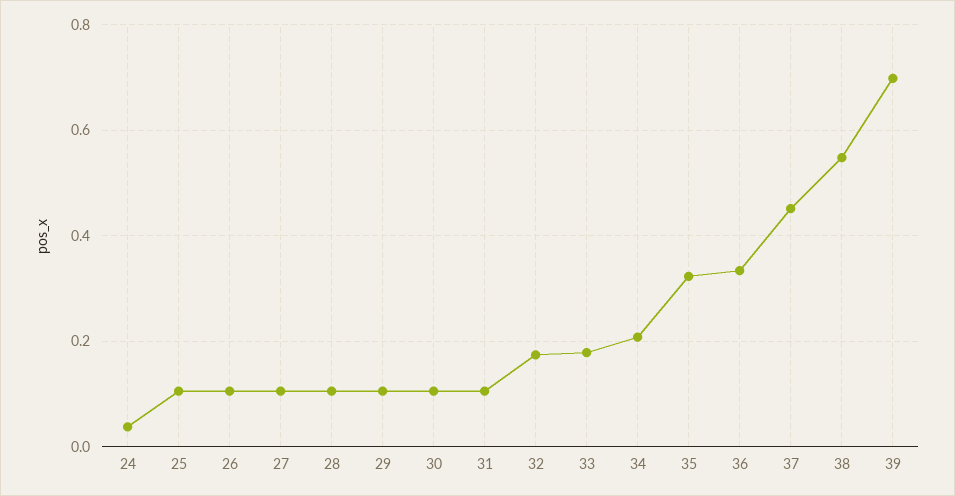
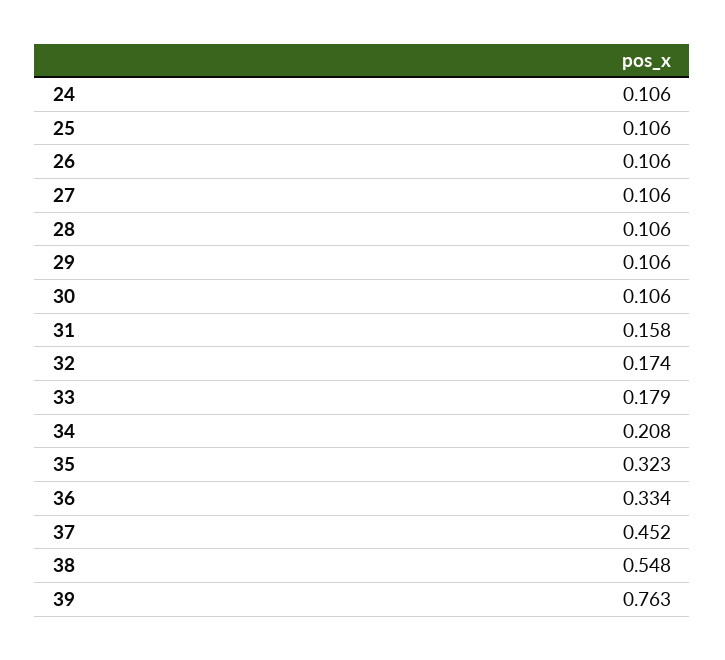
24: 0.04 -> 0.106
31: 0.1 -> 0.158
39: 0.7 -> 0.763

